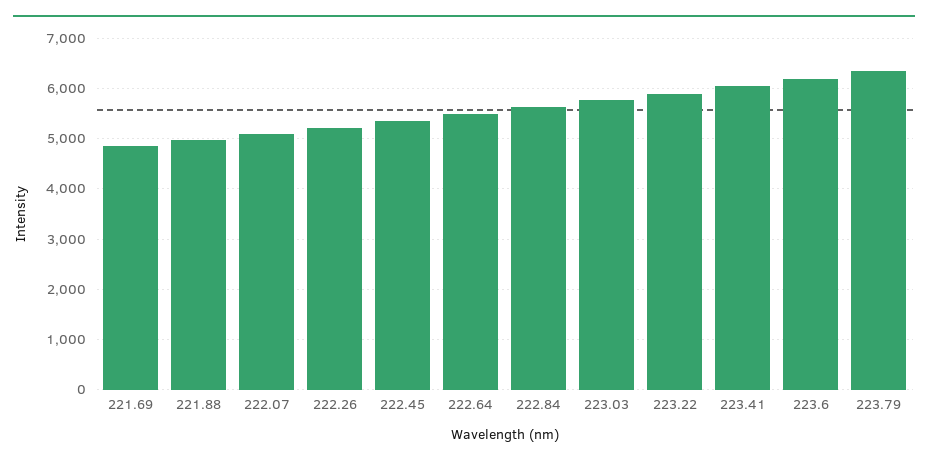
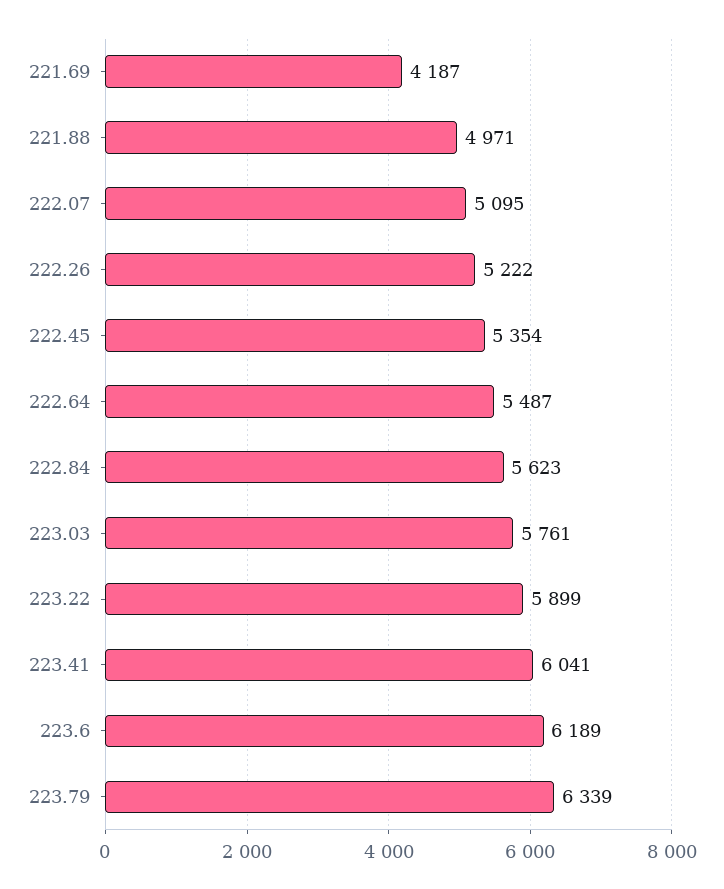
221.69: 4800 -> 4187

